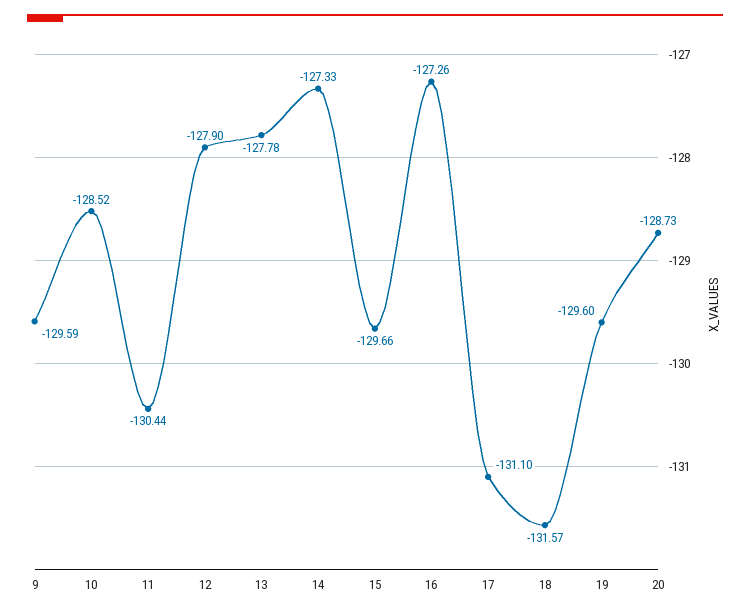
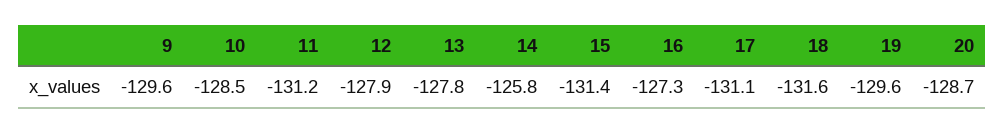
11: -130.44 -> -131.2
14: -127.33 -> -125.8
15: -129.66 -> -131.4

